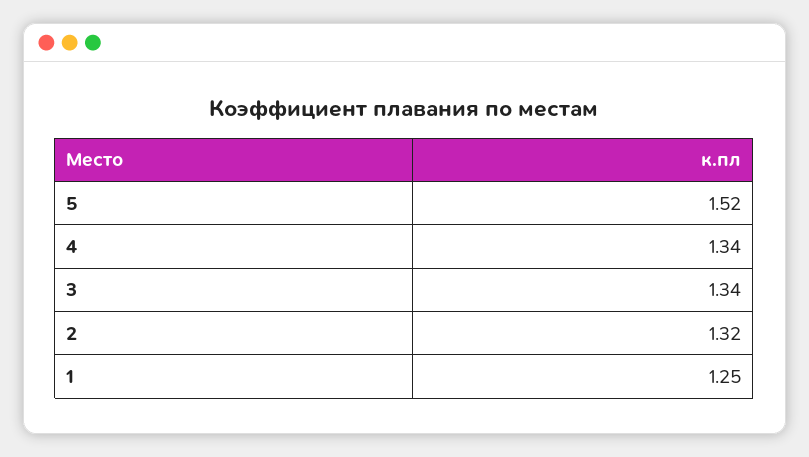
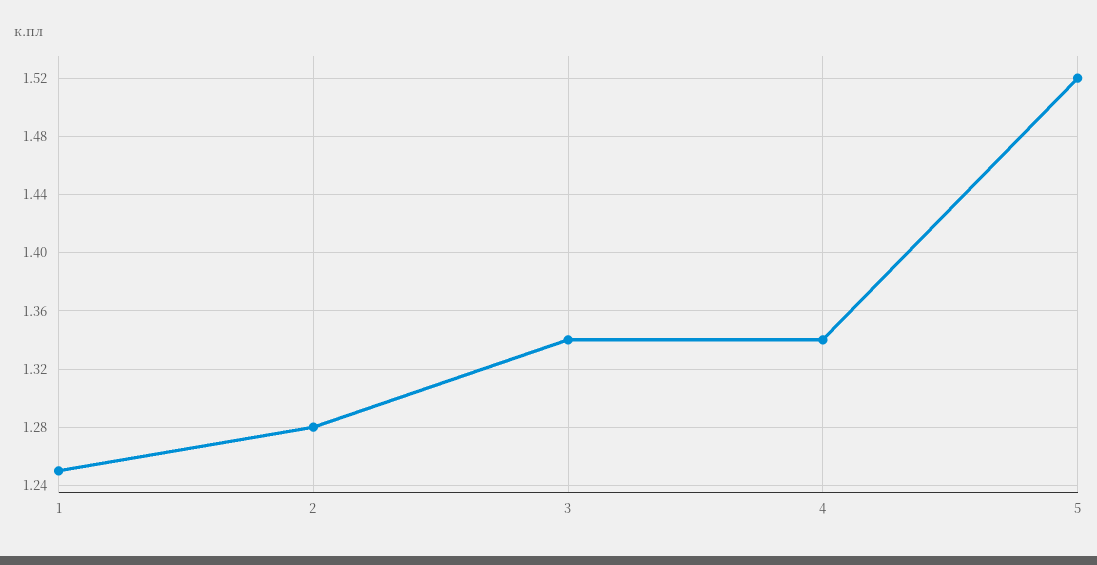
2: 1.32 -> 1.28

